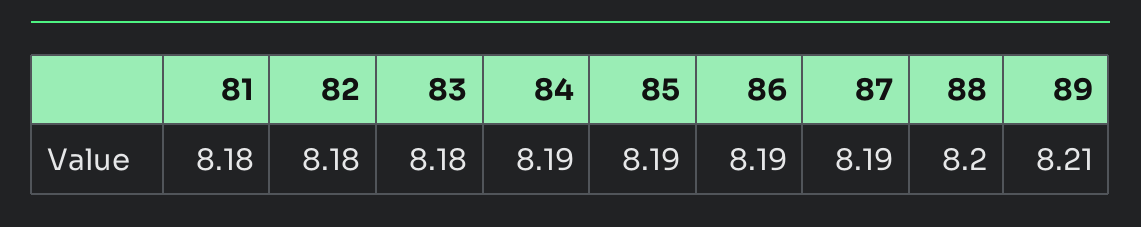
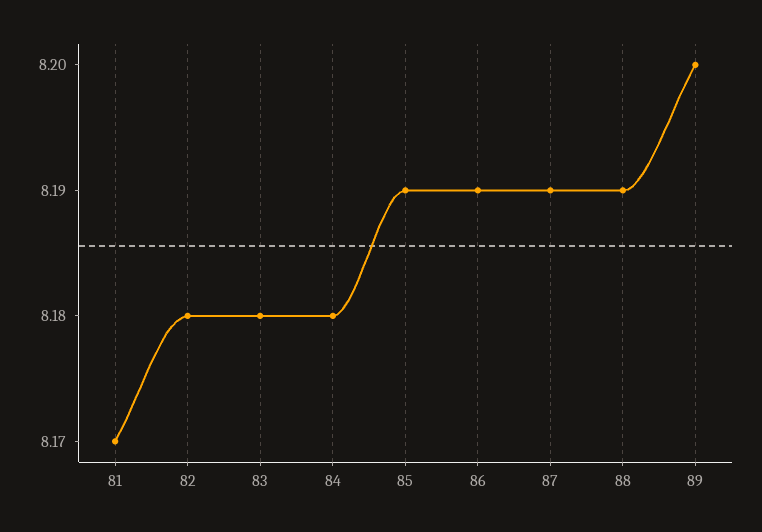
81: 8.18 -> 8.17
84: 8.19 -> 8.18
88: 8.2 -> 8.19
89: 8.21 -> 8.2

